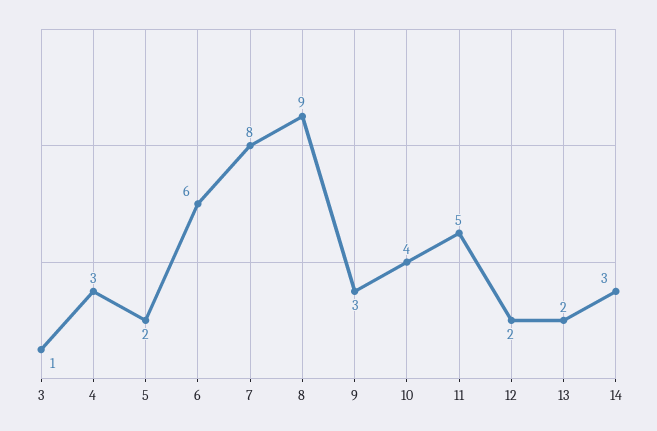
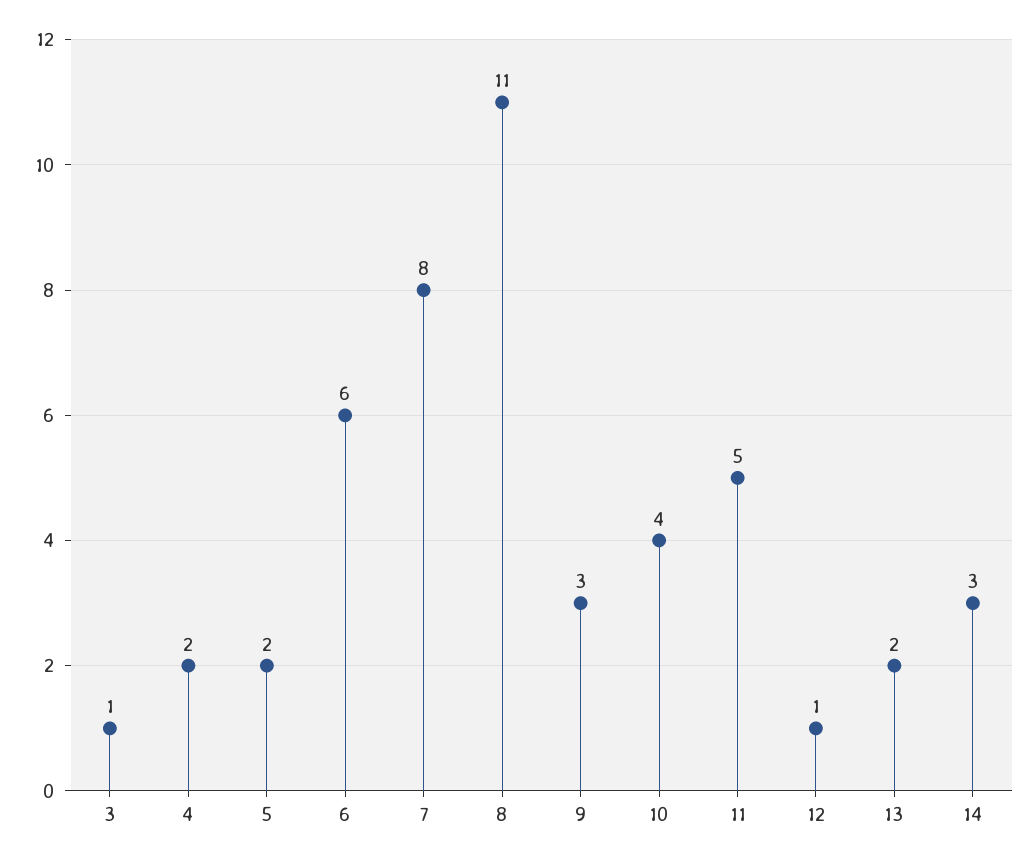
4: 3 -> 2
8: 9 -> 11
12: 2 -> 1

